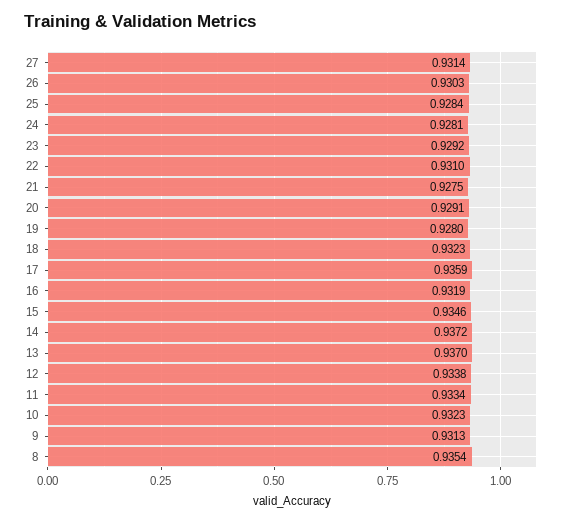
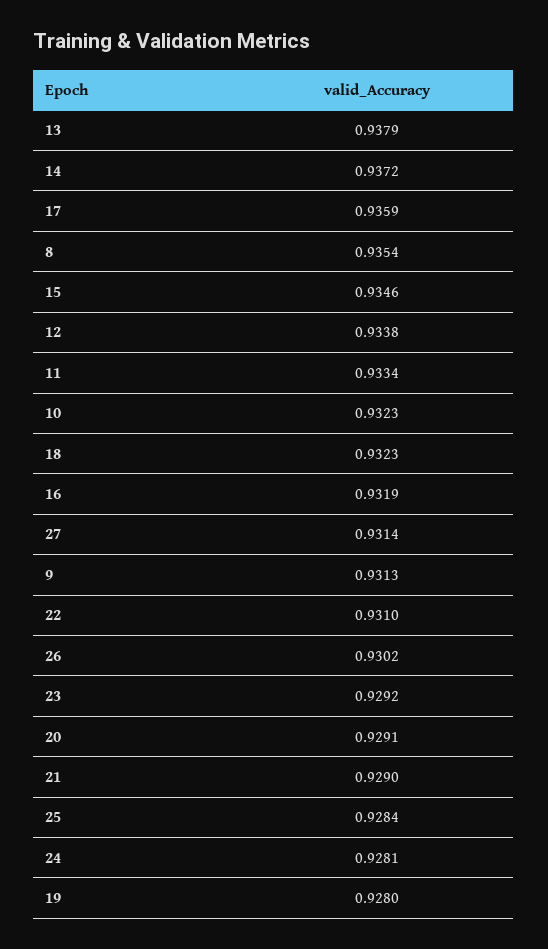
26: 0.9303 -> 0.9302
21: 0.9275 -> 0.929
13: 0.937 -> 0.9379

